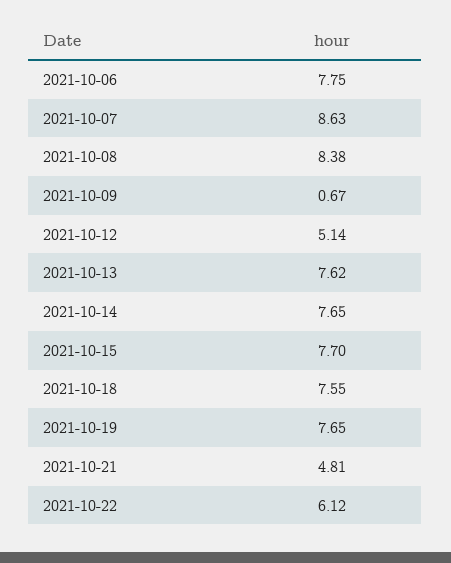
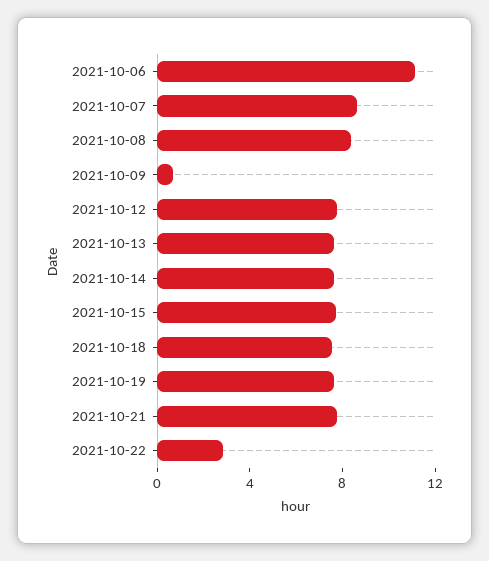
2021-10-06: 7.75 -> 11
2021-10-12: 5.14 -> 8
2021-10-21: 4.81 -> 8
2021-10-22: 6.12 -> 3

